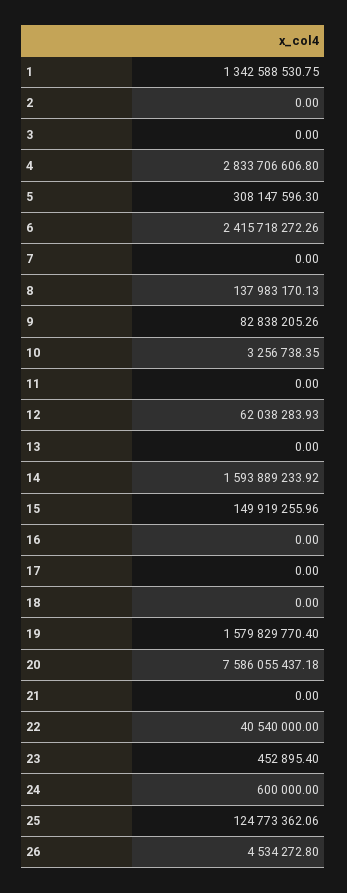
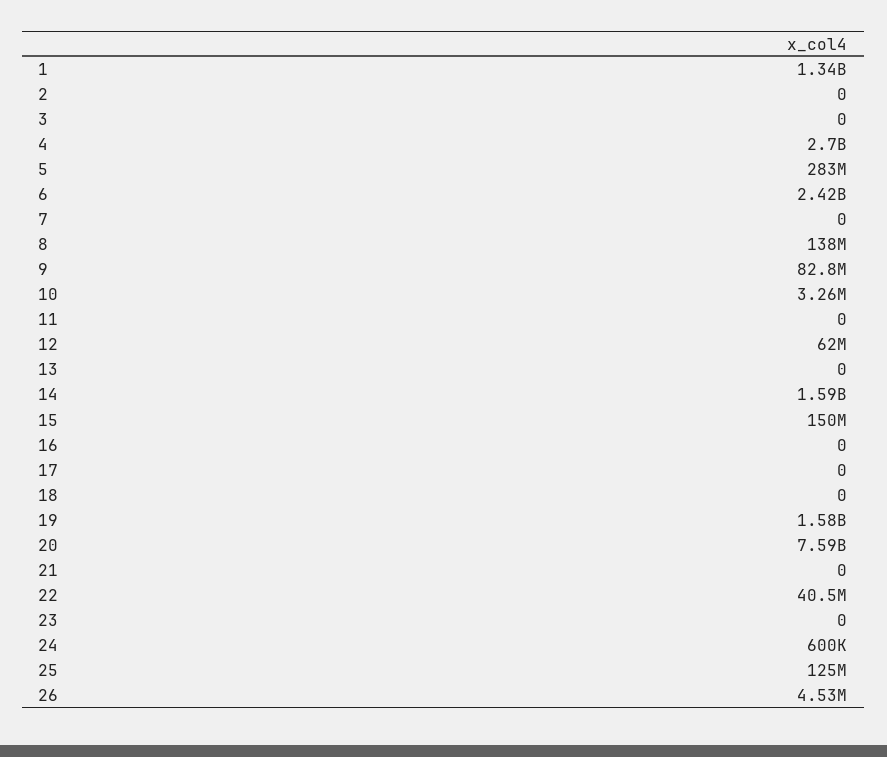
4: 2833706606.8 -> 2700000000
5: 308147596.3 -> 283000000
23: 452895.4 -> 0

